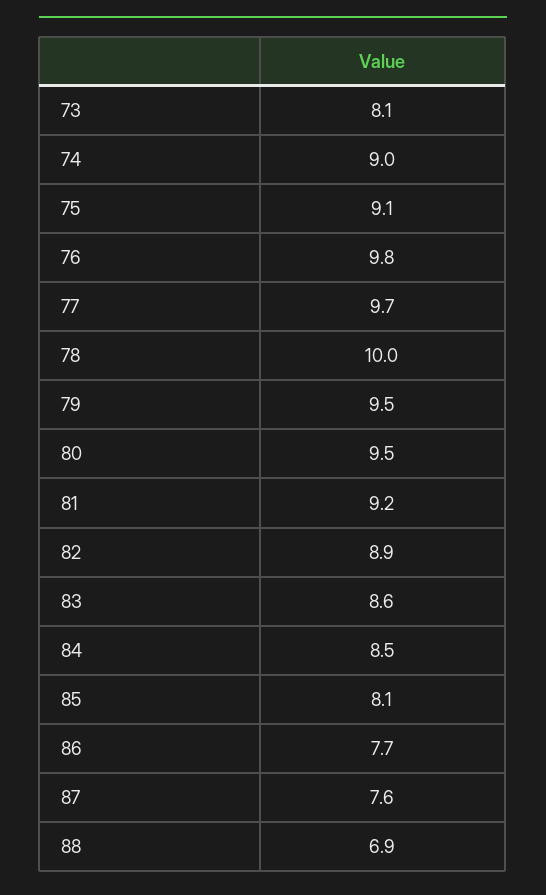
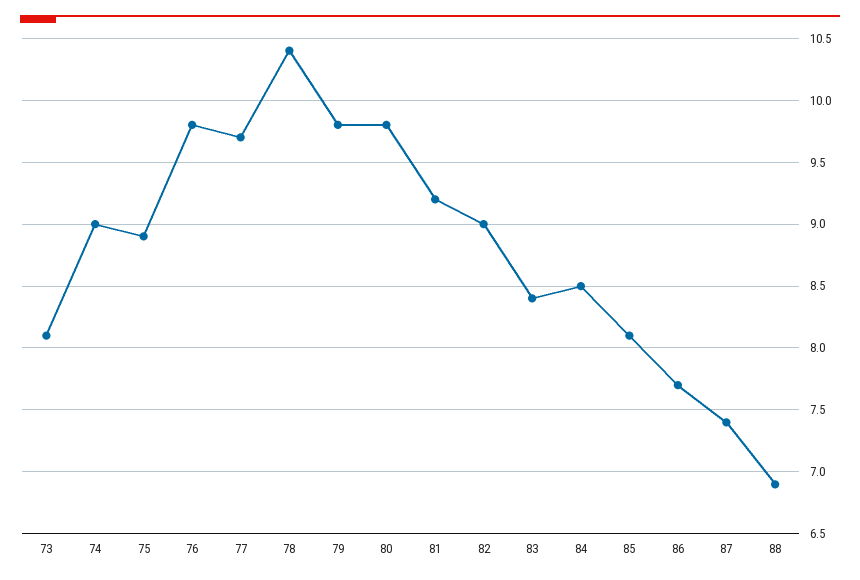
75: 9.1 -> 8.9
78: 10 -> 10.4
79: 9.5 -> 9.8
80: 9.5 -> 9.8
82: 8.9 -> 9
83: 8.6 -> 8.4
87: 7.6 -> 7.4

